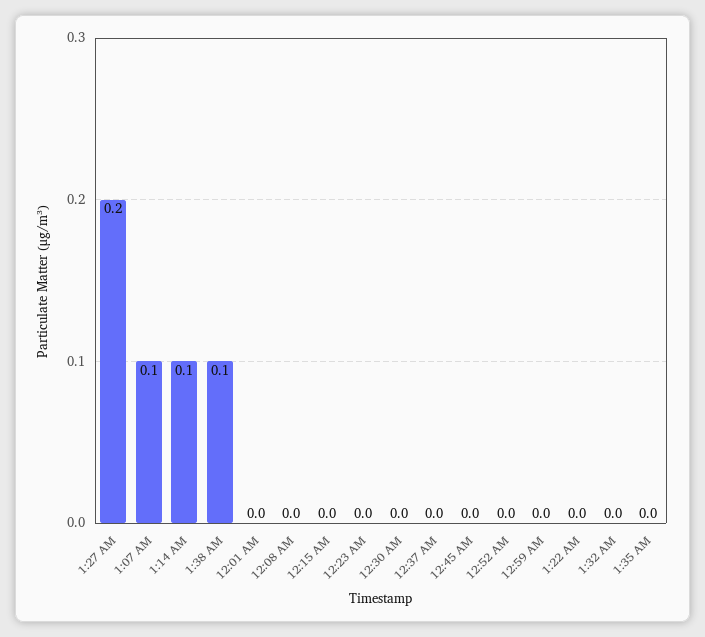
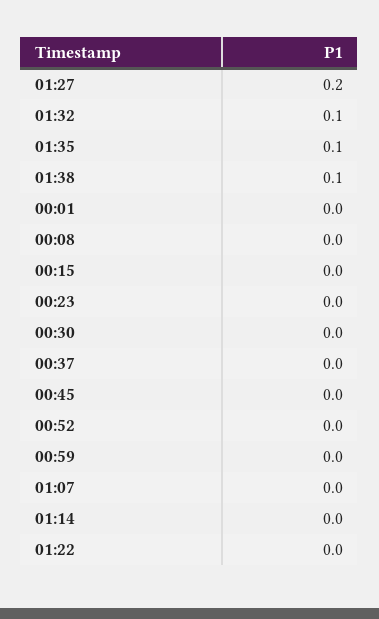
1:07 AM: 0.1 -> 0
1:14 AM: 0.1 -> 0
1:32 AM: 0 -> 0.1
1:35 AM: 0 -> 0.1

